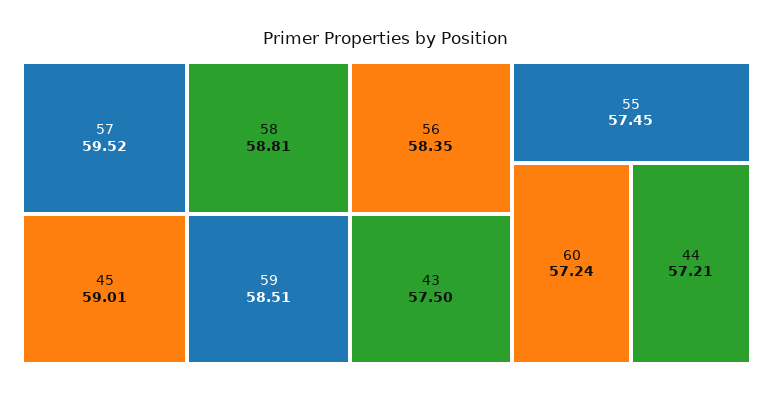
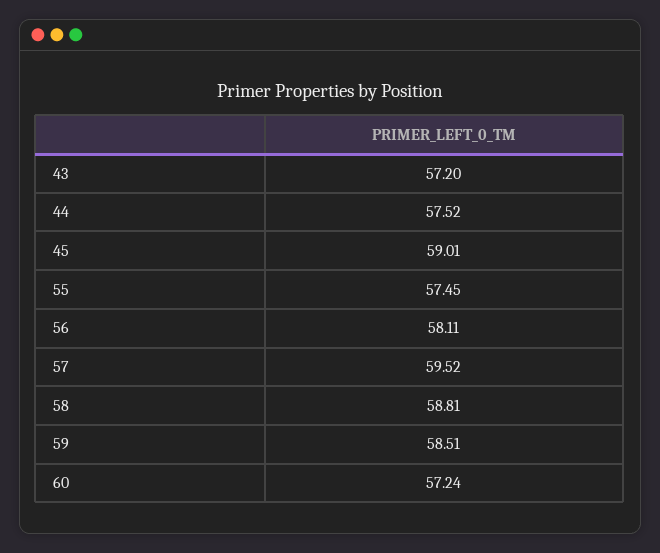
56: 58.35 -> 58.11
43: 57.5 -> 57.2
44: 57.21 -> 57.52

